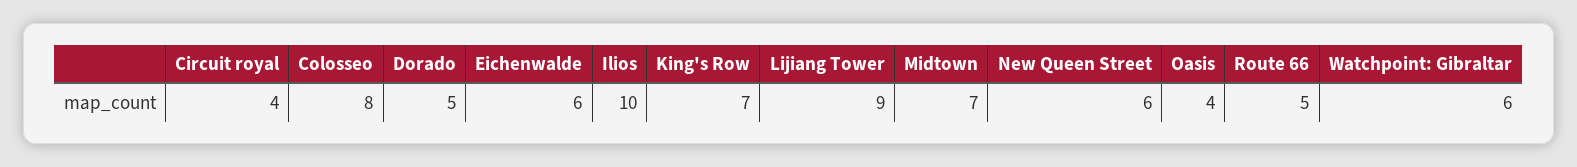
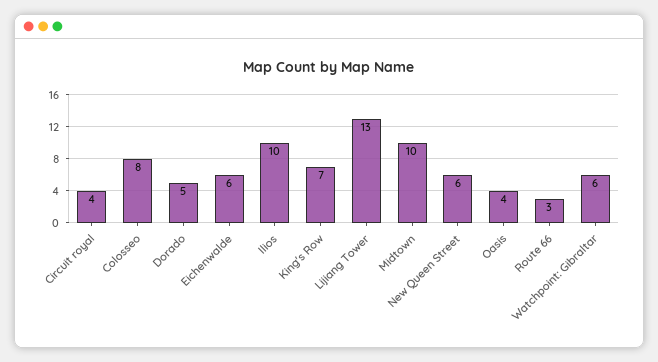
Lijiang Tower: 9 -> 13
Midtown: 7 -> 10
Route 66: 5 -> 3

